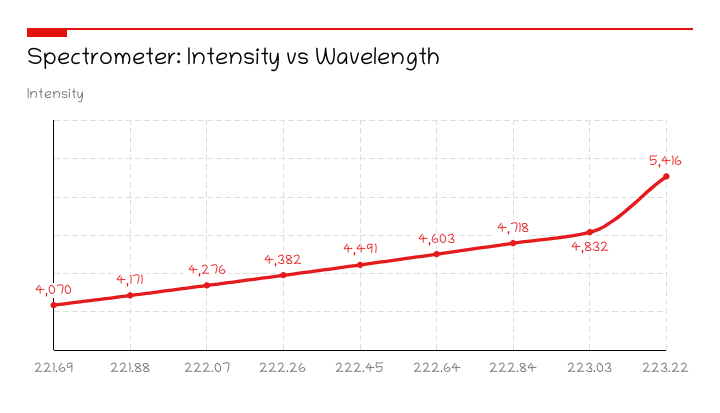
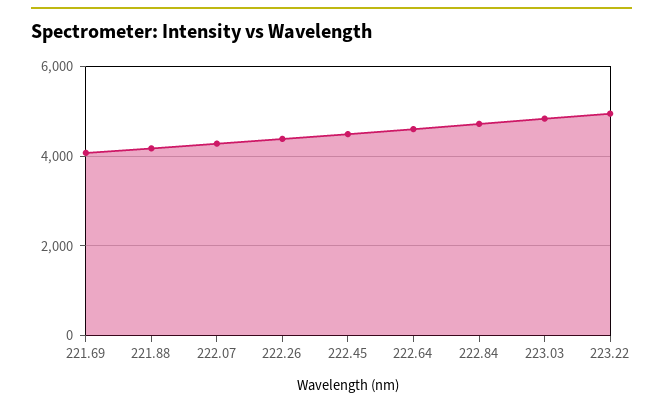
223.22: 5416 -> 5000

